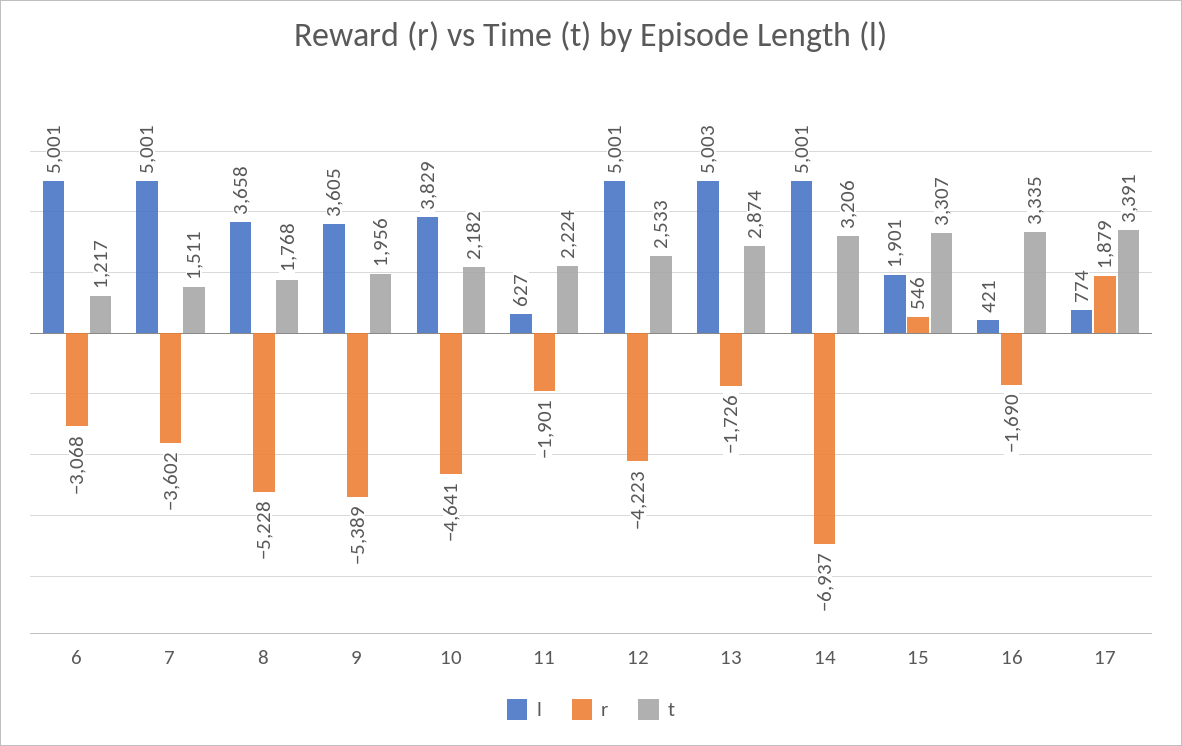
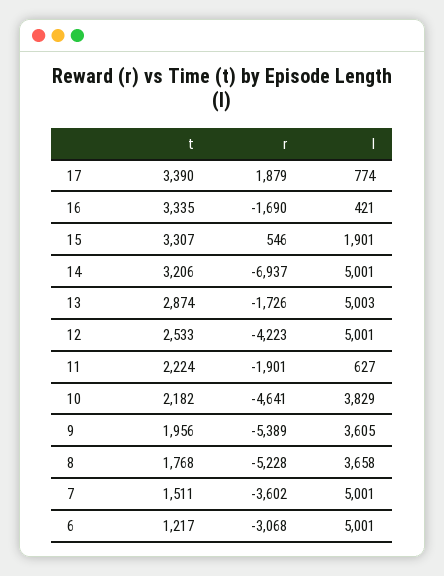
t, 17: 3391 -> 3390

